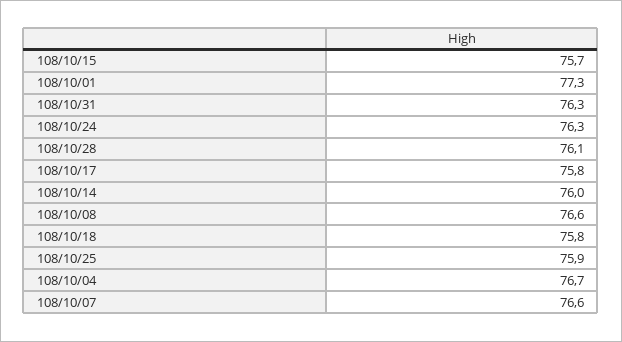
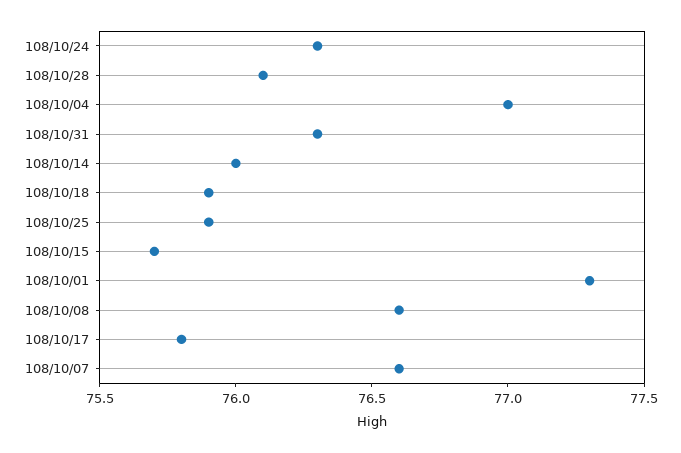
108/10/18: 75.8 -> 75.9
108/10/04: 76.7 -> 77

